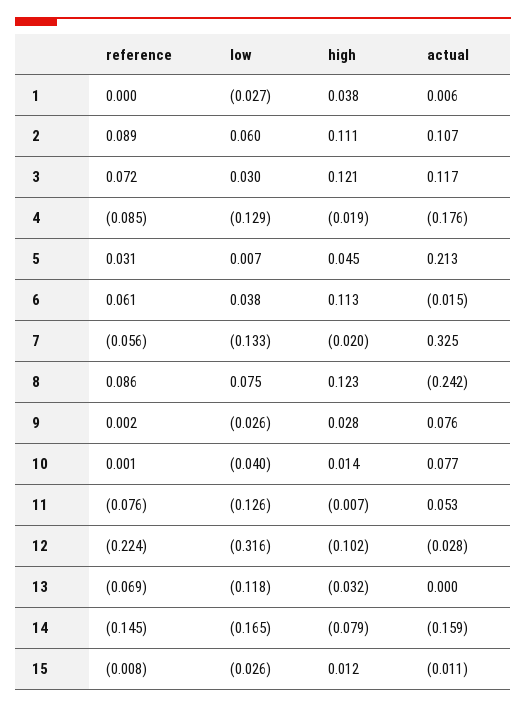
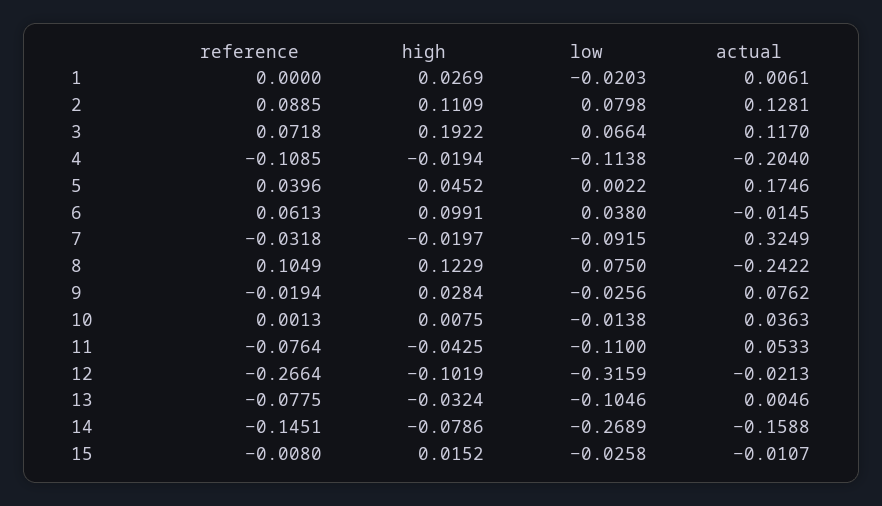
low, 1: -0.027 -> -0.0203
high, 1: 0.038 -> 0.0269
low, 2: 0.06 -> 0.0798
actual, 2: 0.107 -> 0.1281
low, 3: 0.03 -> 0.0664
high, 3: 0.121 -> 0.1922
reference, 4: -0.085 -> -0.1085
low, 4: -0.129 -> -0.1138
actual, 4: -0.176 -> -0.204
reference, 5: 0.031 -> 0.0396
low, 5: 0.007 -> 0.0022
actual, 5: 0.213 -> 0.1746
high, 6: 0.113 -> 0.0991
reference, 7: -0.056 -> -0.0318
low, 7: -0.133 -> -0.0915
reference, 8: 0.086 -> 0.1049
reference, 9: 0.002 -> -0.0194
low, 10: -0.04 -> -0.0138
high, 10: 0.014 -> 0.0075
actual, 10: 0.077 -> 0.0363
low, 11: -0.126 -> -0.11
high, 11: -0.007 -> -0.0425
reference, 12: -0.224 -> -0.2664
actual, 12: -0.028 -> -0.0213
reference, 13: -0.069 -> -0.0775
low, 13: -0.118 -> -0.1046
actual, 13: 0 -> 0.0046
low, 14: -0.165 -> -0.2689
high, 15: 0.012 -> 0.0152

